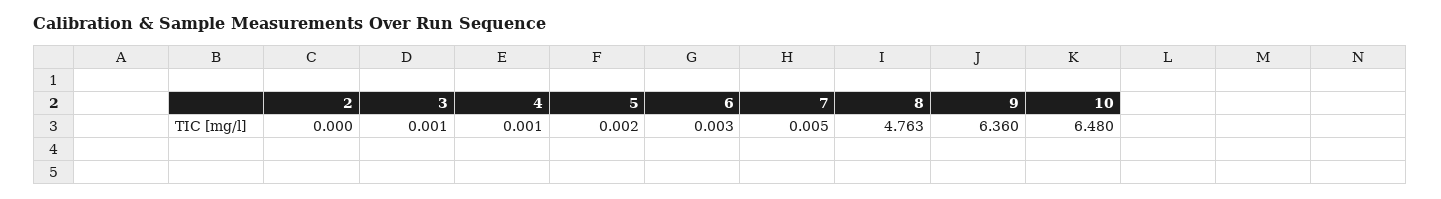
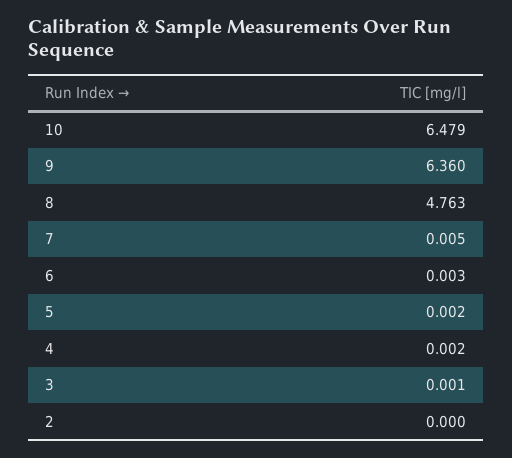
4: 0.001 -> 0.002
10: 6.48 -> 6.479

